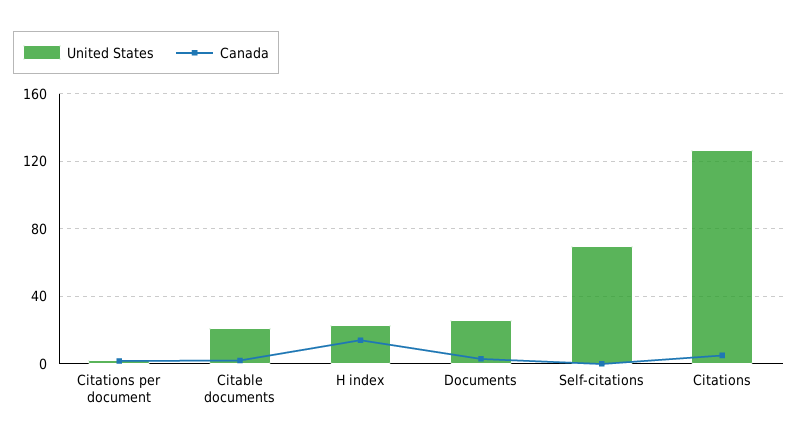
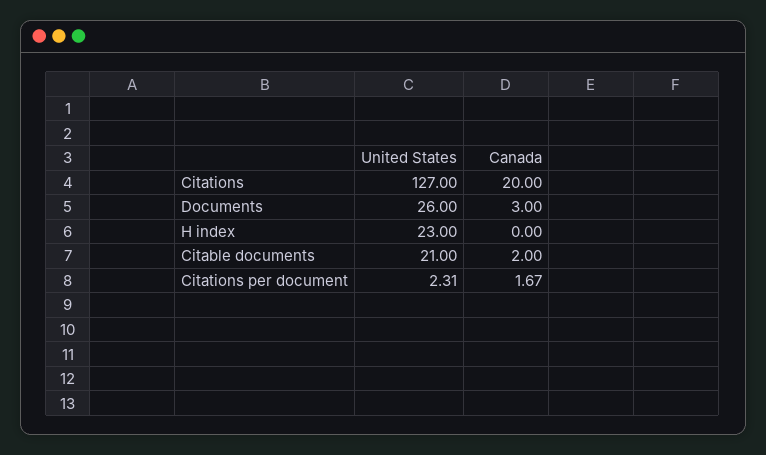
Canada, H index: 15 -> 0
United States, Self-citations: 70 -> none
Canada, Self-citations: 0 -> none
Canada, Citations: 5 -> 20

